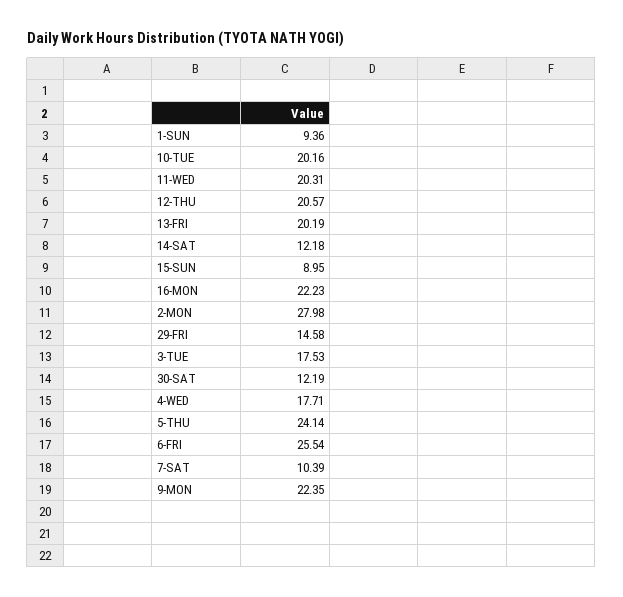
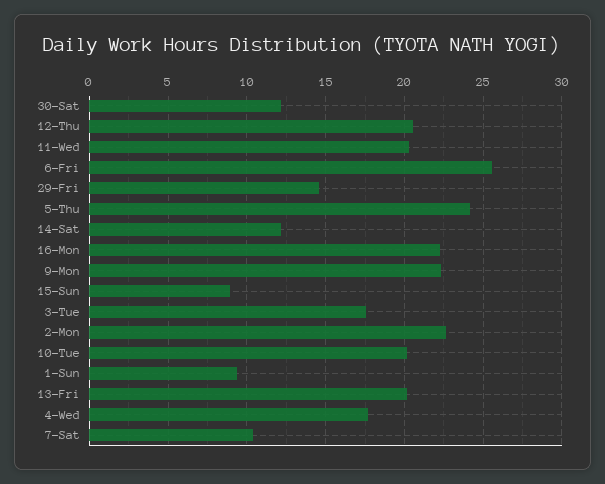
2-MON: 27.98 -> 22.5

